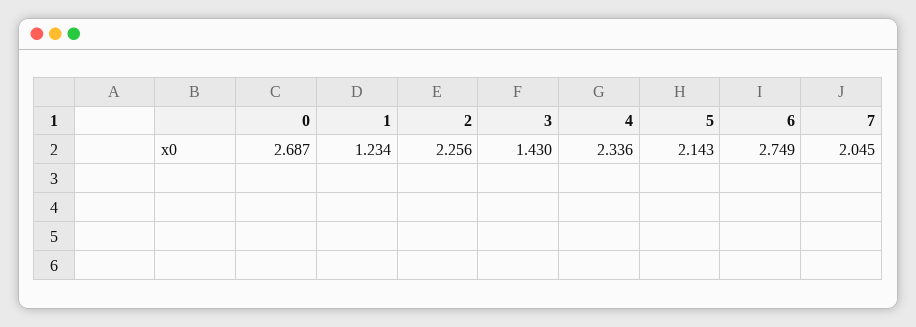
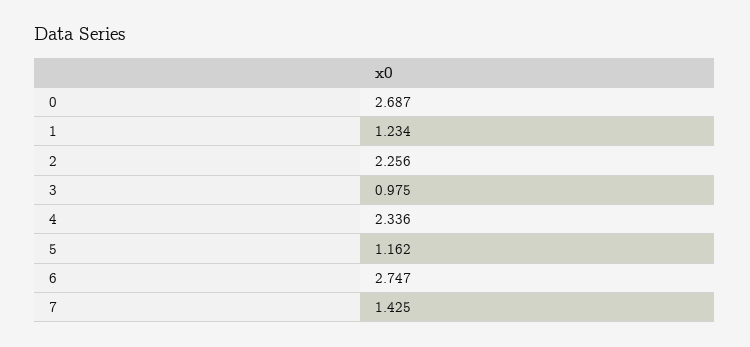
3: 1.43 -> 0.975
5: 2.143 -> 1.162
6: 2.749 -> 2.747
7: 2.045 -> 1.425

